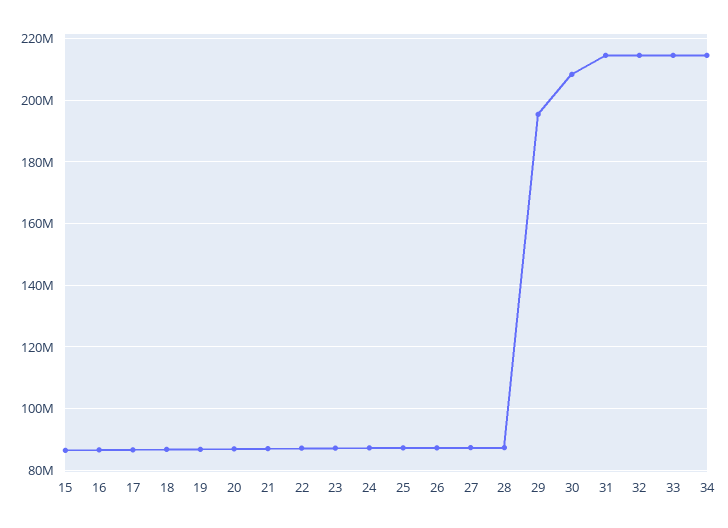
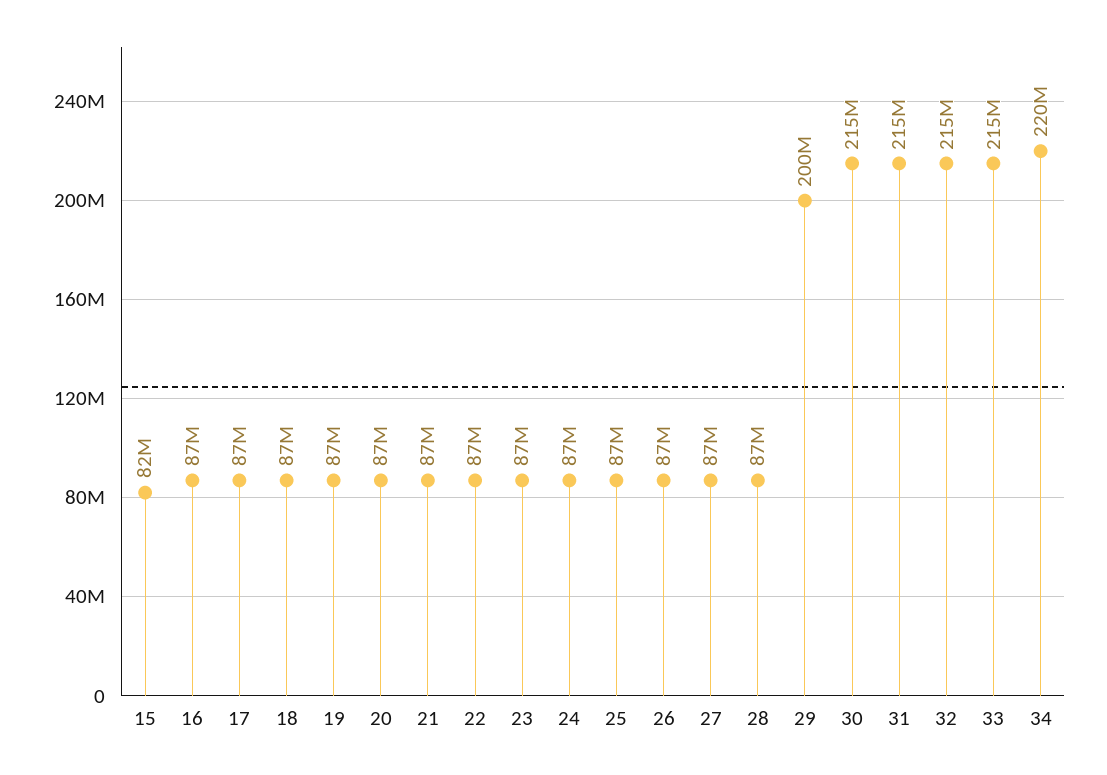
15: 86000000 -> 82000000
29: 196000000 -> 200000000
30: 208000000 -> 215000000
34: 214000000 -> 220000000

